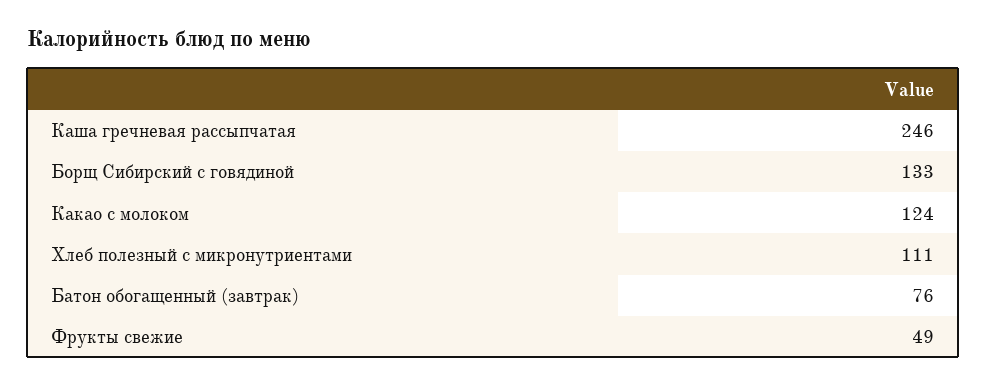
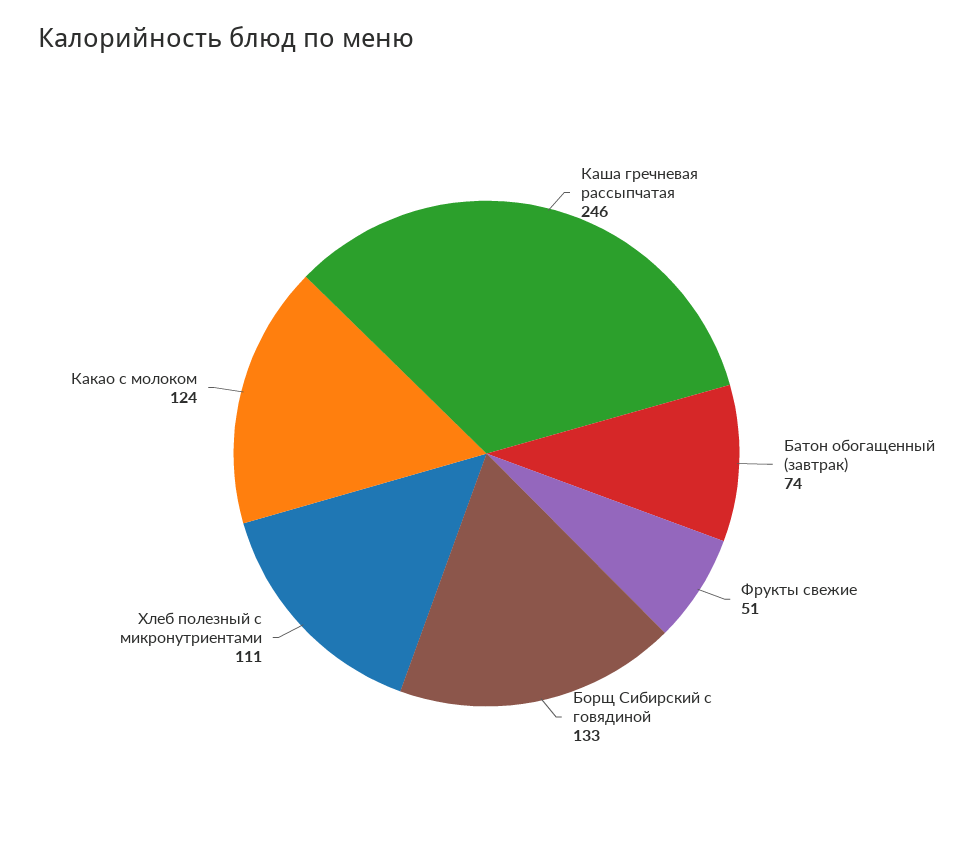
Батон обогащенный (завтрак): 76 -> 74
Фрукты свежие: 49 -> 51

